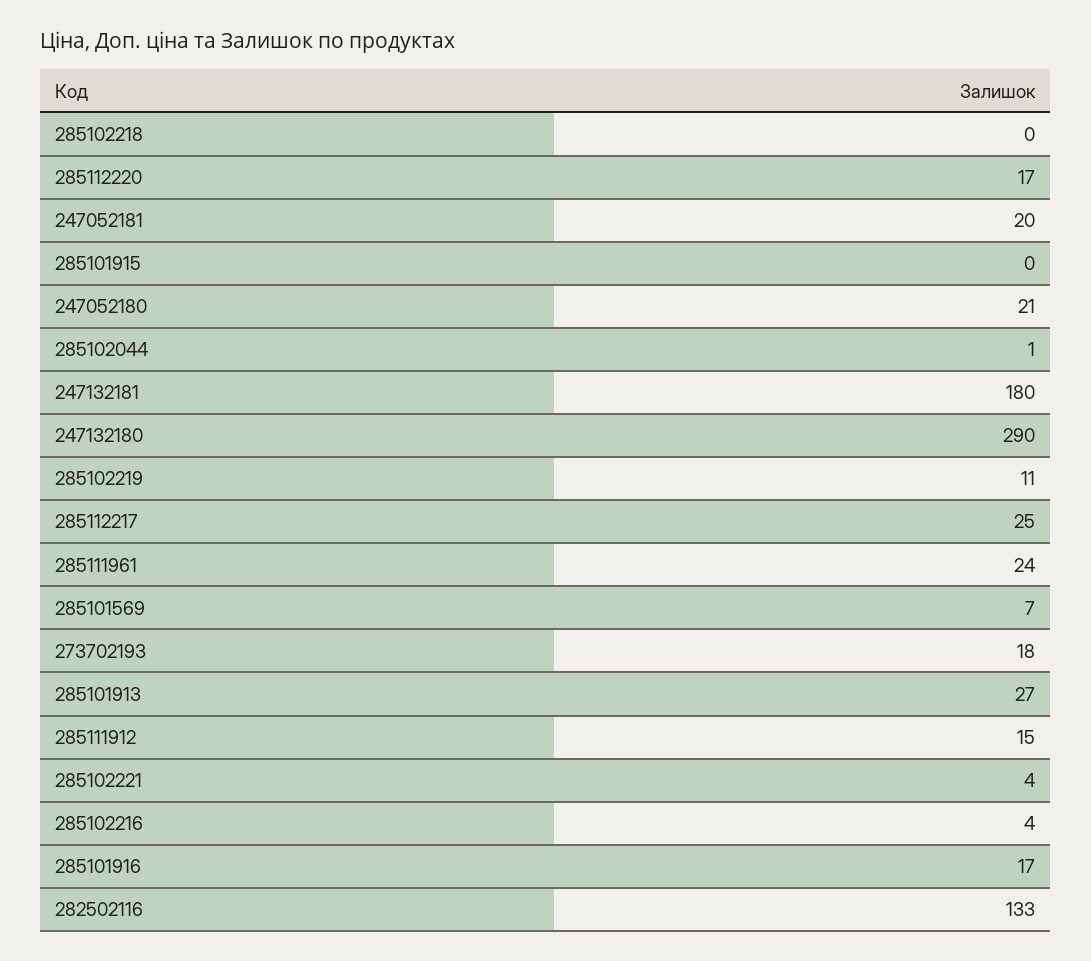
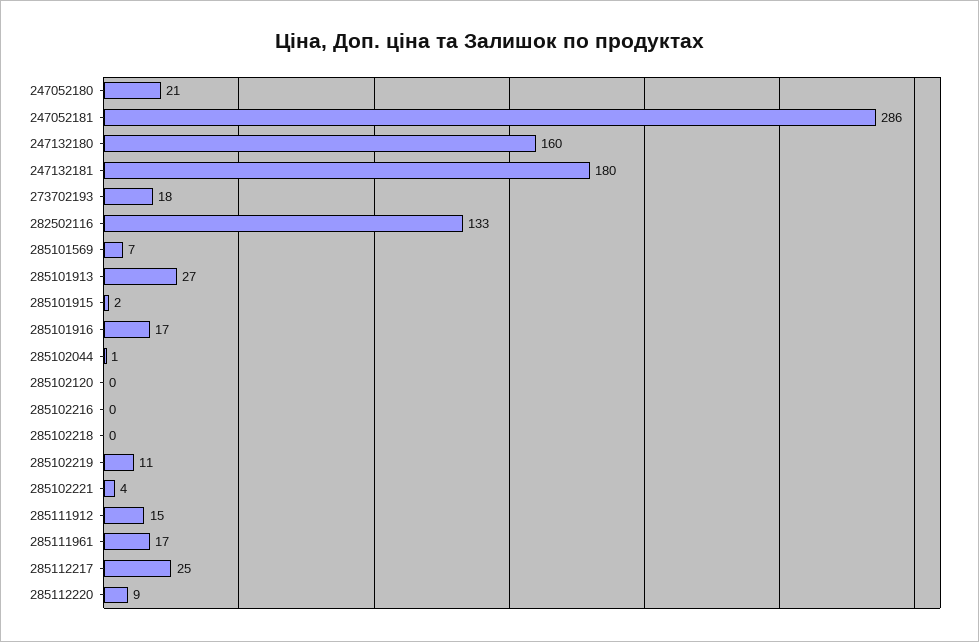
285112220: 17 -> 9
247052181: 20 -> 286
285101915: 0 -> 2
247132180: 290 -> 160
285111961: 24 -> 17
285102216: 4 -> 0
285102120: none -> 0

